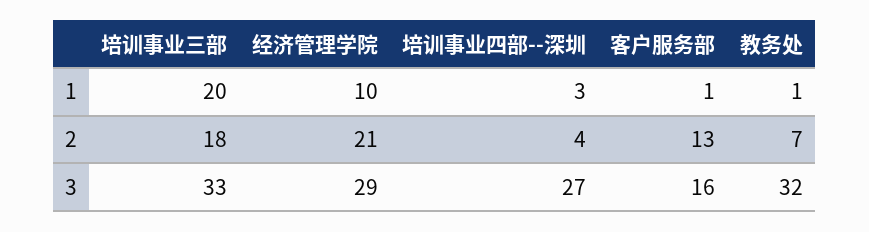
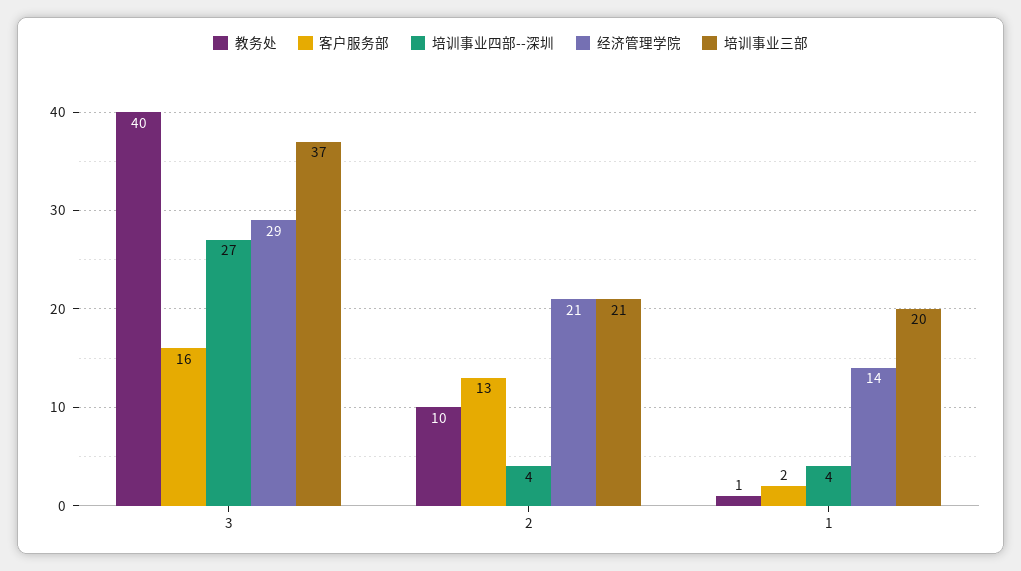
经济管理学院, 1: 10 -> 14
培训事业四部--深圳, 1: 3 -> 4
客户服务部, 1: 1 -> 2
培训事业三部, 2: 18 -> 21
教务处, 2: 7 -> 10
培训事业三部, 3: 33 -> 37
教务处, 3: 32 -> 40

